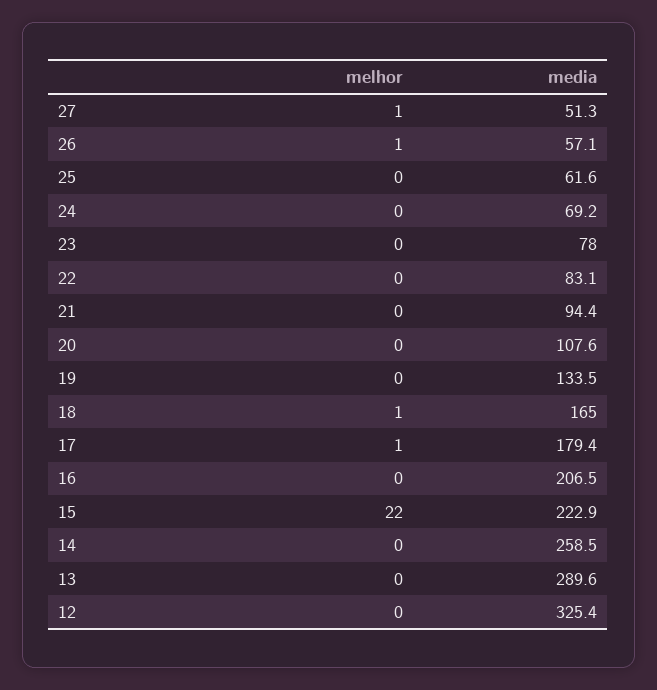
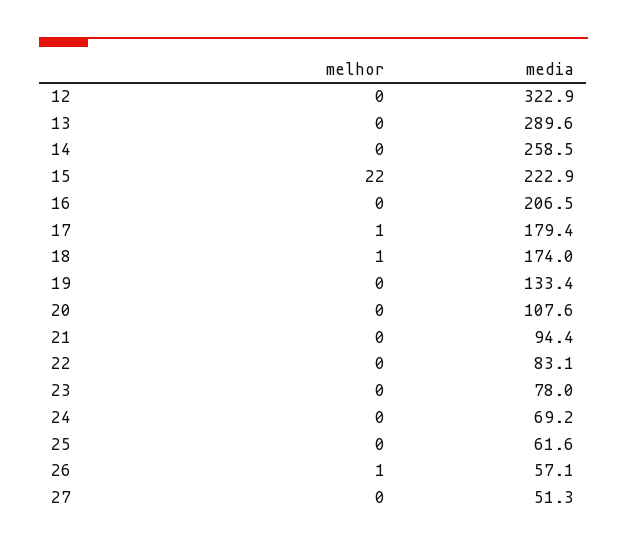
melhor, 27: 1 -> 0
media, 19: 133.5 -> 133.4
media, 18: 165 -> 174
media, 12: 325.4 -> 322.9

